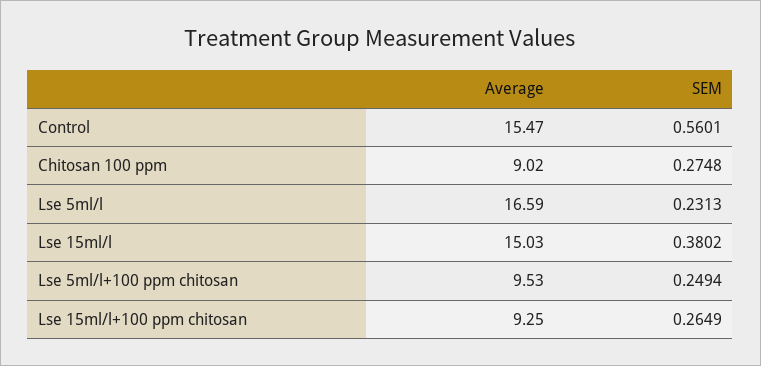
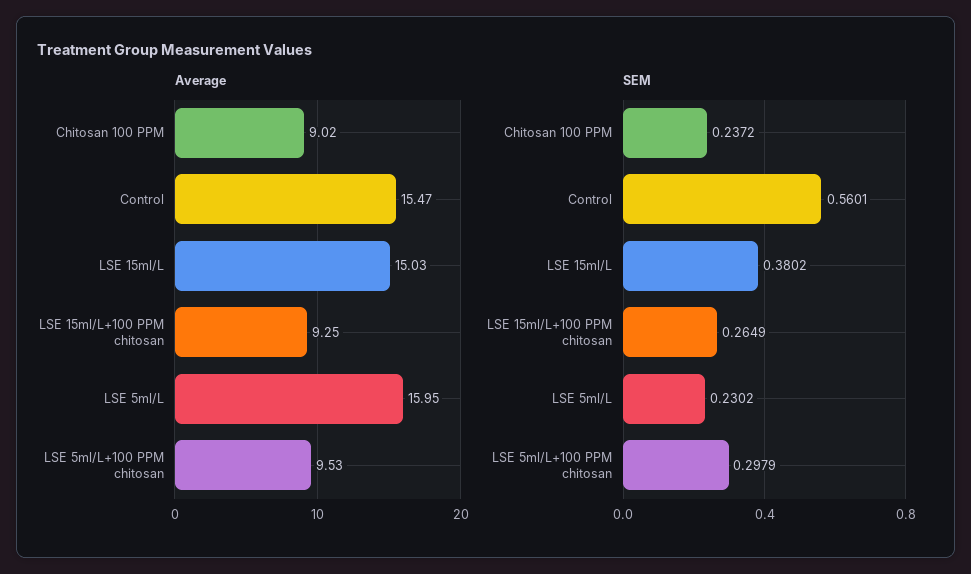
SEM, Chitosan 100 ppm: 0.2748 -> 0.2372
Average, Lse 5ml/l: 16.59 -> 15.95
SEM, Lse 5ml/l: 0.2313 -> 0.2302
SEM, Lse 5ml/l+100 ppm chitosan: 0.2494 -> 0.2979

